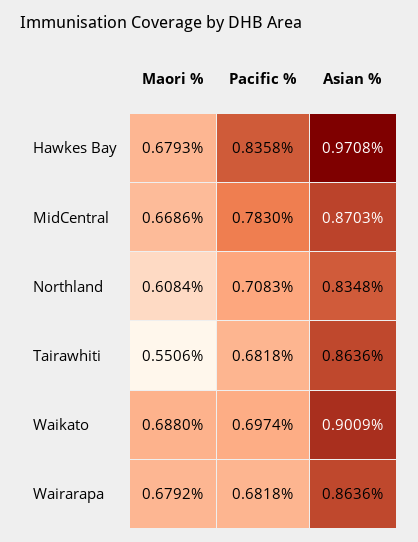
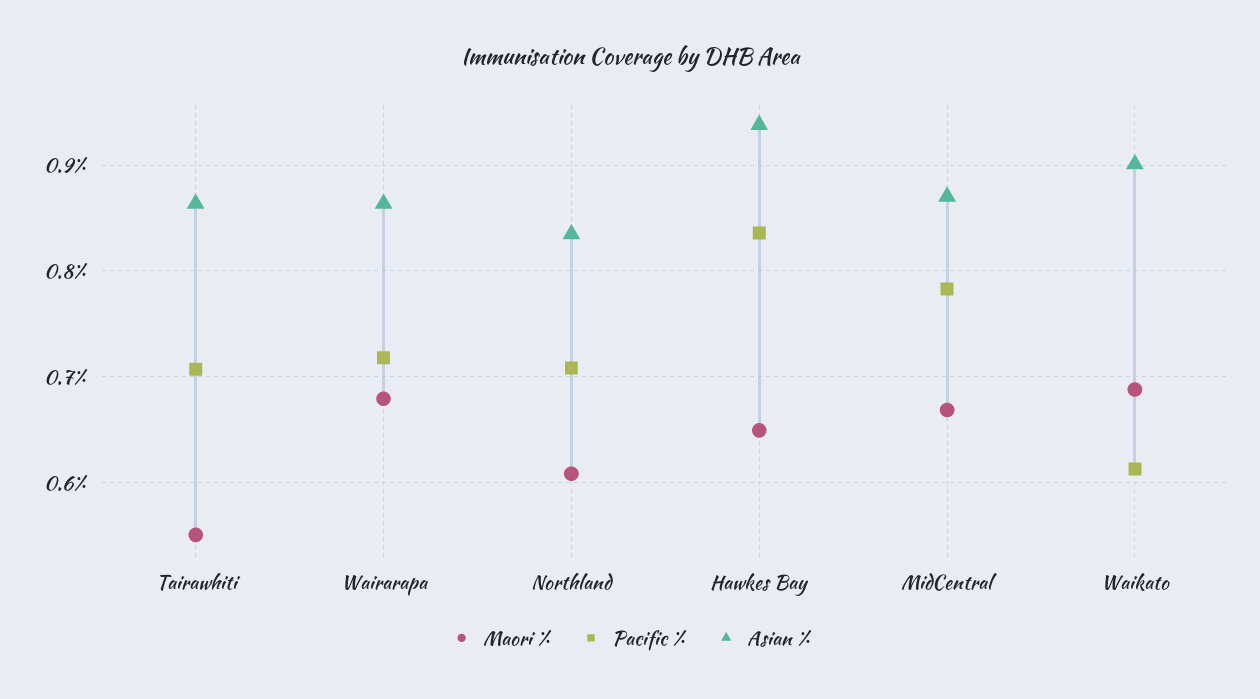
Maori %, Hawkes Bay: 0.6793 -> 0.65
Asian %, Hawkes Bay: 0.9708 -> 0.94
Pacific %, Tairawhiti: 0.6818 -> 0.71
Pacific %, Waikato: 0.6974 -> 0.61
Pacific %, Wairarapa: 0.6818 -> 0.72

